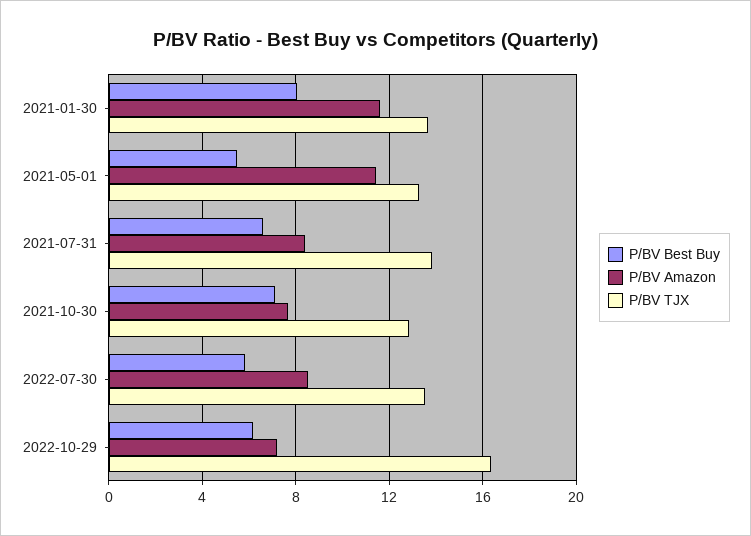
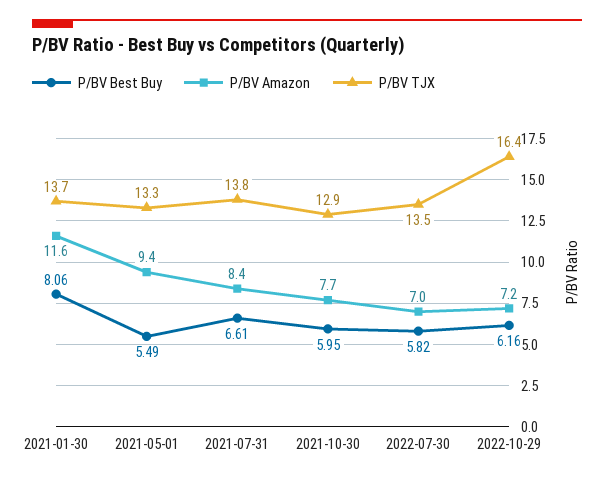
P/BV Amazon, 2021-05-01: 11.5 -> 9.4
P/BV Best Buy, 2021-10-30: 7 -> 5.95
P/BV Amazon, 2022-07-30: 8.5 -> 7

